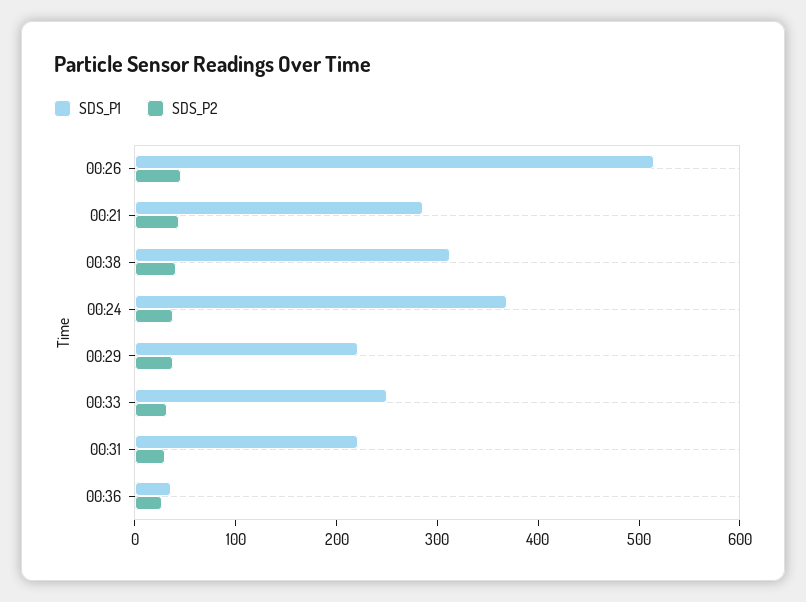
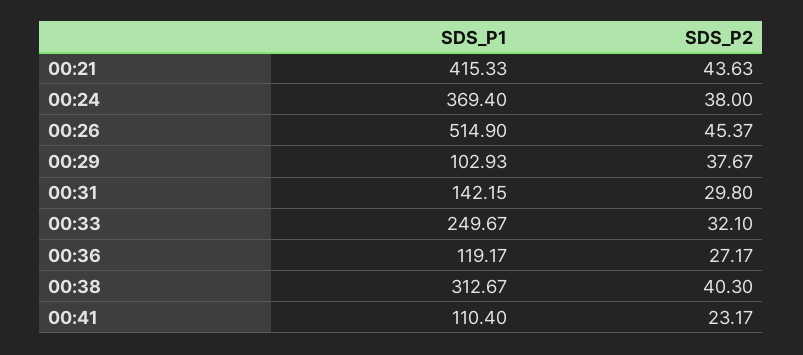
SDS_P1, 00:21: 280 -> 415.33
SDS_P1, 00:29: 220 -> 102.93
SDS_P1, 00:31: 220 -> 142.15
SDS_P1, 00:36: 40 -> 119.17
SDS_P1, 00:41: none -> 110.4
SDS_P2, 00:41: none -> 23.17

